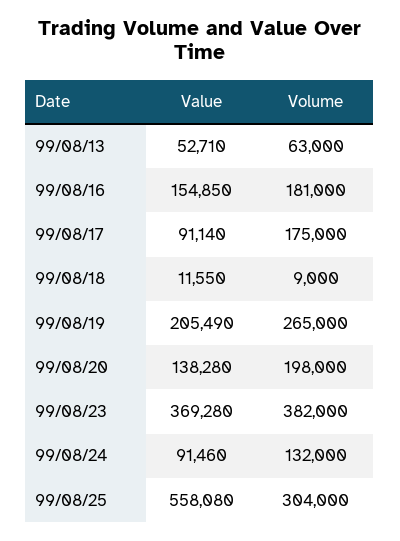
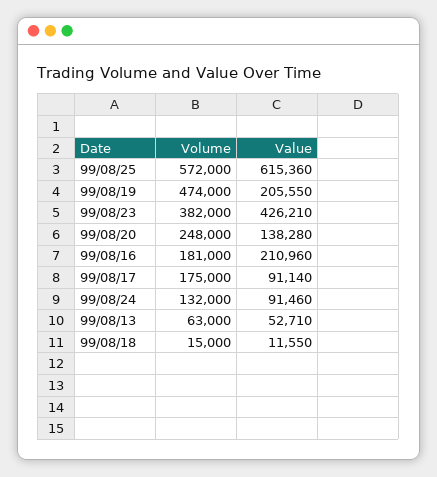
Value, 99/08/16: 154850 -> 210960
Volume, 99/08/18: 9000 -> 15000
Value, 99/08/19: 205490 -> 205550
Volume, 99/08/19: 265000 -> 474000
Volume, 99/08/20: 198000 -> 248000
Value, 99/08/23: 369280 -> 426210
Value, 99/08/25: 558080 -> 615360
Volume, 99/08/25: 304000 -> 572000

